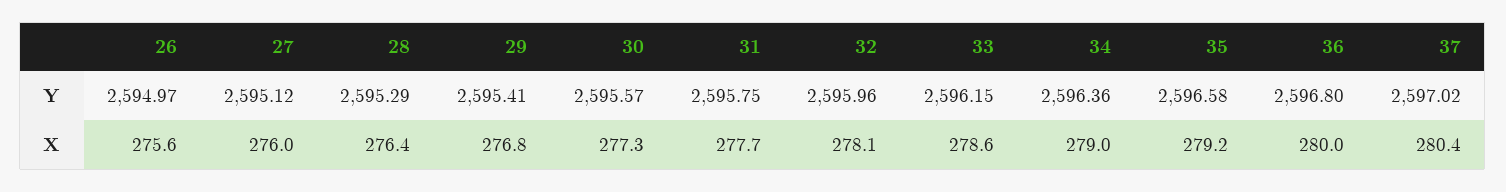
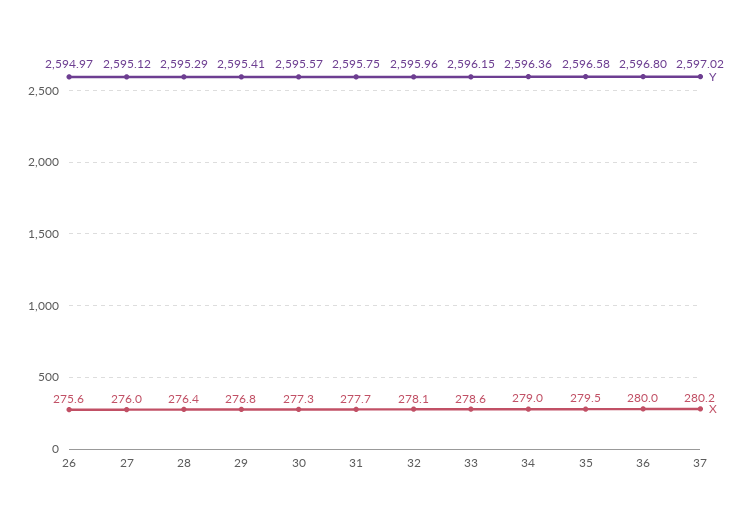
X, 35: 279.2 -> 279.5
X, 37: 280.4 -> 280.2

